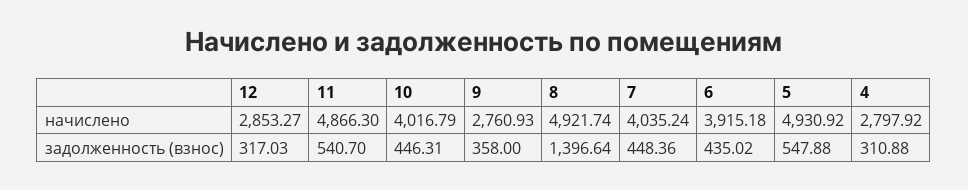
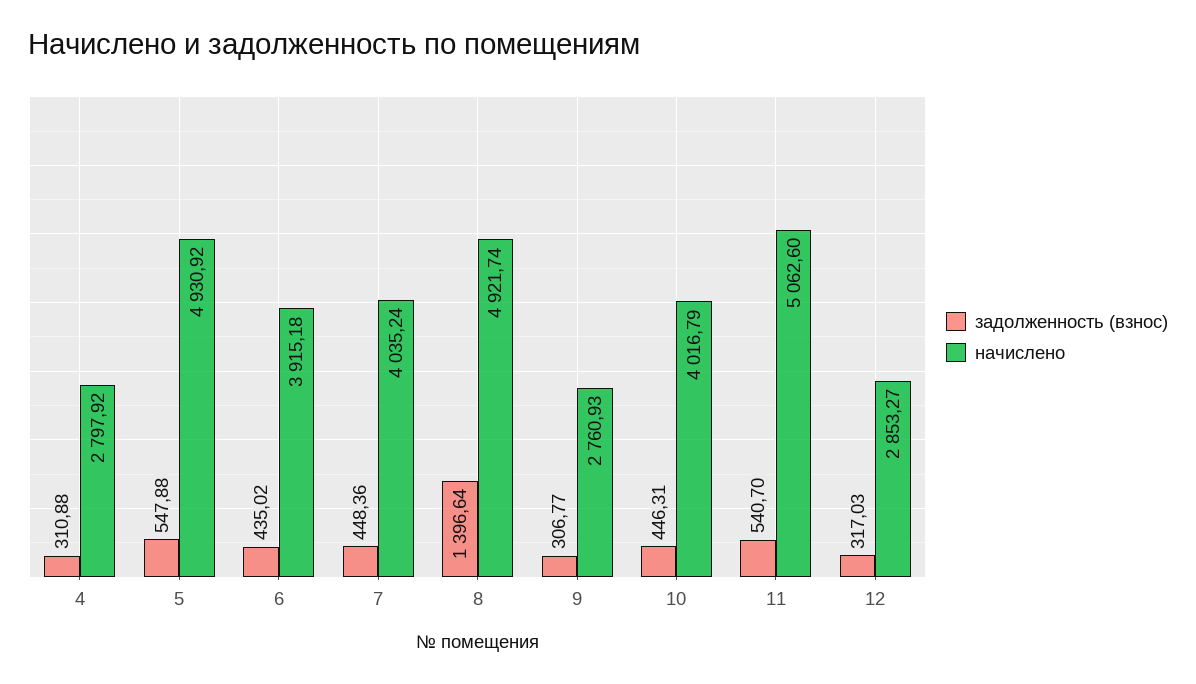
начислено, 11: 4866.3 -> 5062.6
задолженность (взнос), 9: 358 -> 306.77

